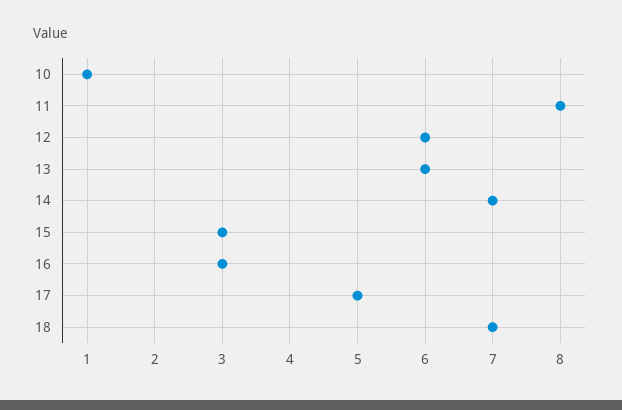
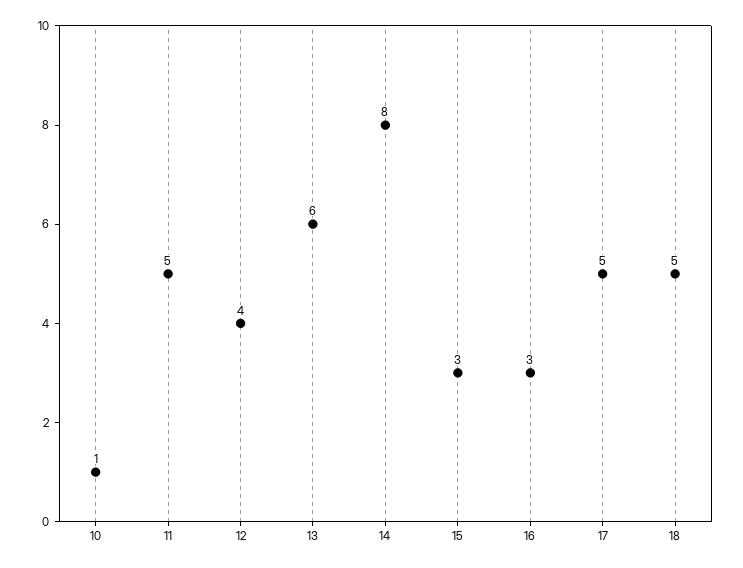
11: 8 -> 5
12: 6 -> 4
14: 7 -> 8
18: 7 -> 5

